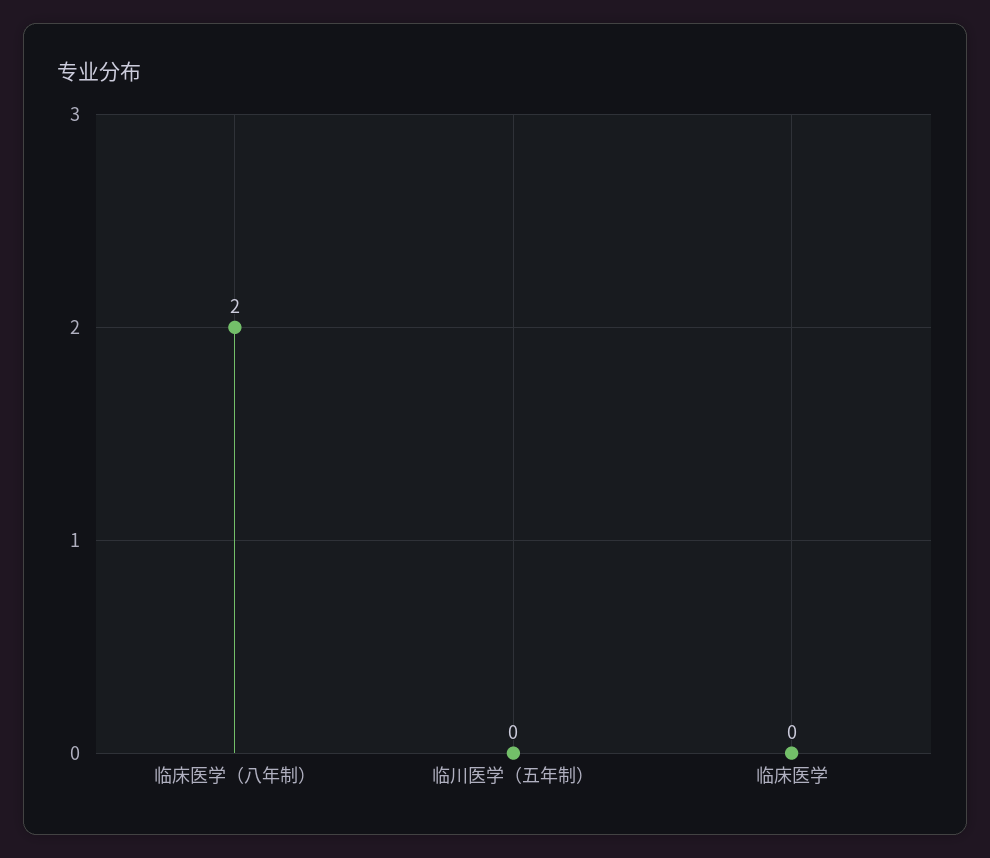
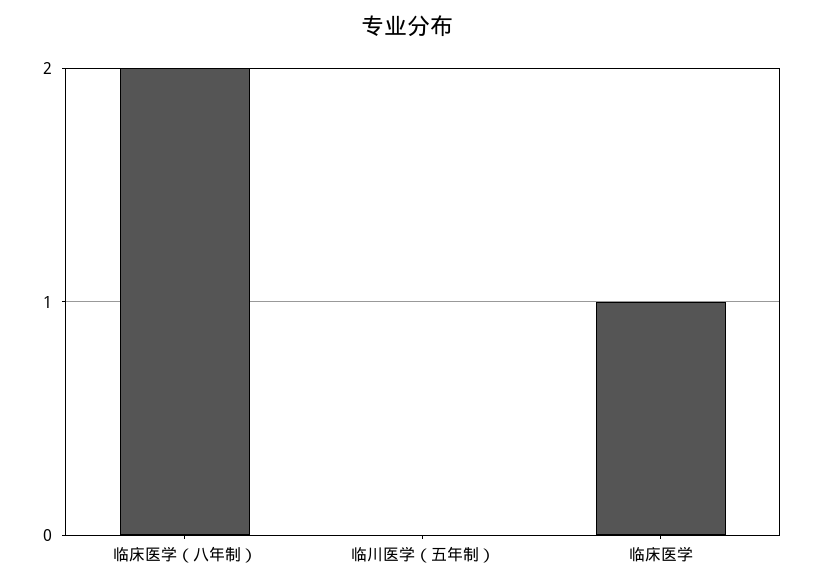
临床医学: 0 -> 1

